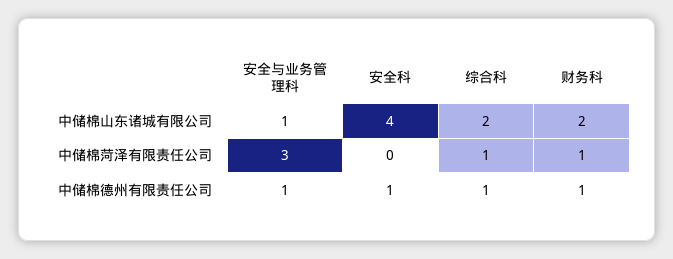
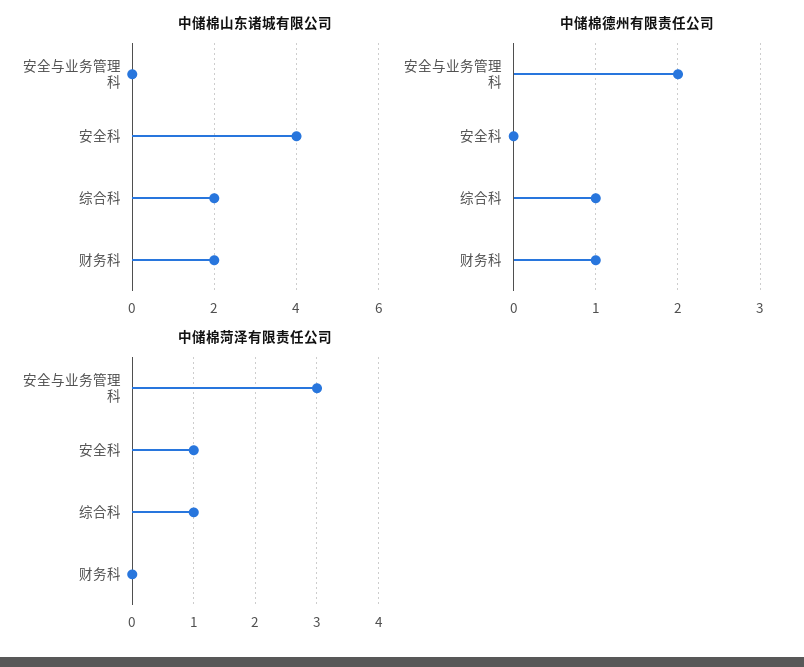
中储棉山东诸城有限公司, 安全与业务管理科: 1 -> 0
中储棉菏泽有限责任公司, 安全科: 0 -> 1
中储棉菏泽有限责任公司, 财务科: 1 -> 0
中储棉德州有限责任公司, 安全与业务管理科: 1 -> 2
中储棉德州有限责任公司, 安全科: 1 -> 0

